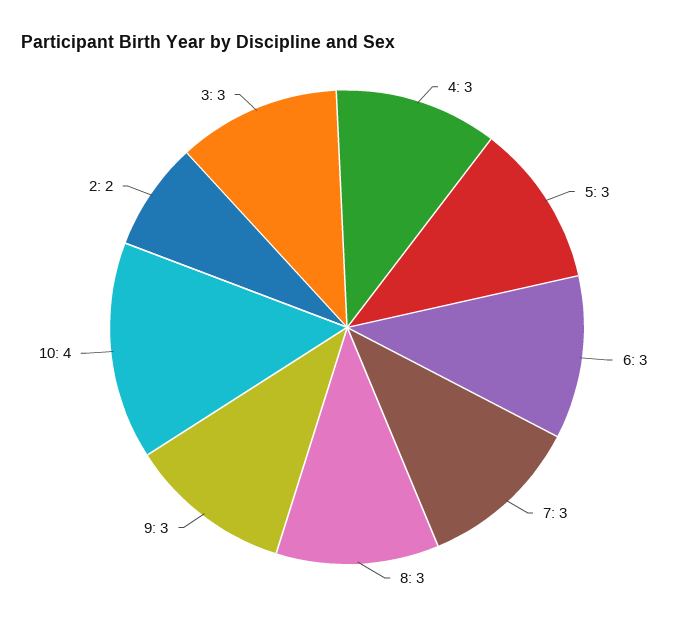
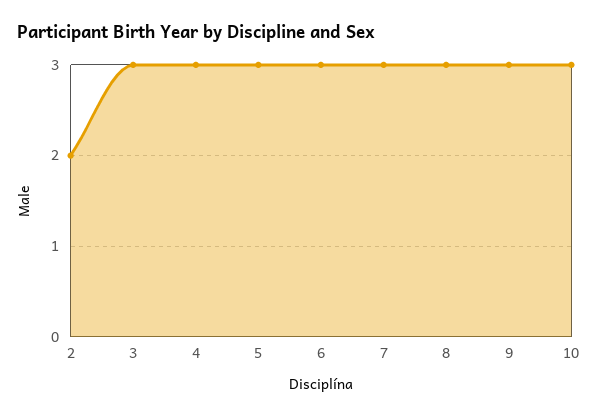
10: 4 -> 3

